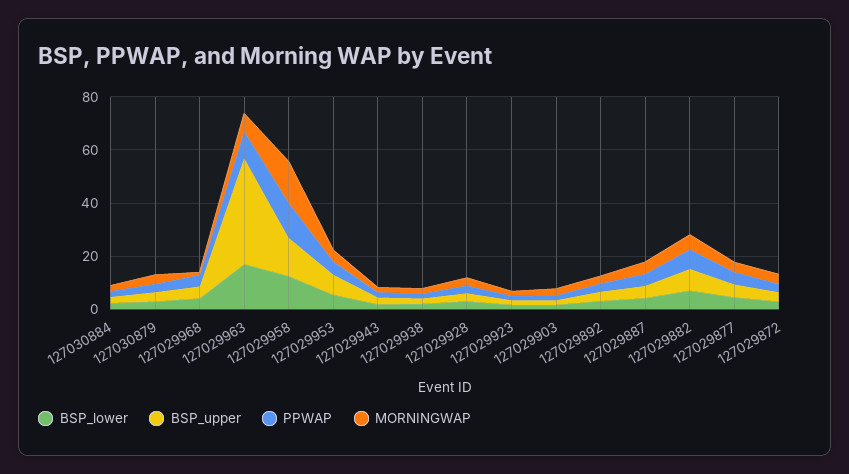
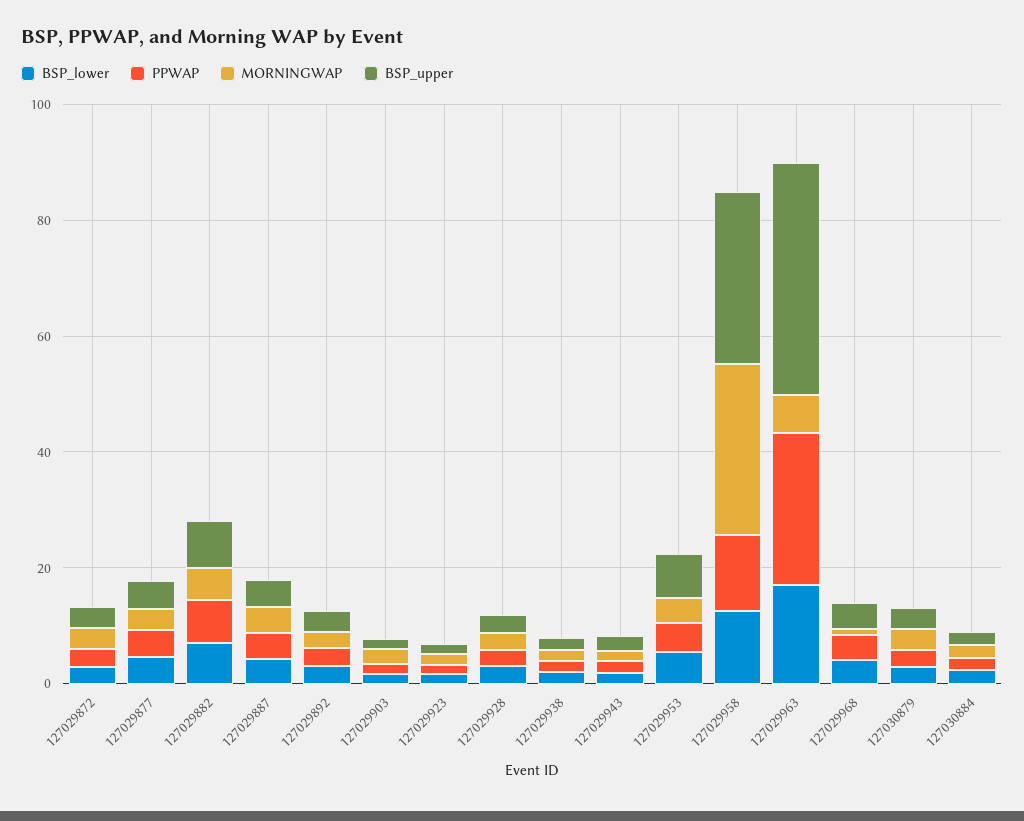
PPWAP, 127029963: 10 -> 25
BSP_upper, 127029958: 15 -> 30
MORNINGWAP, 127029958: 15 -> 30

